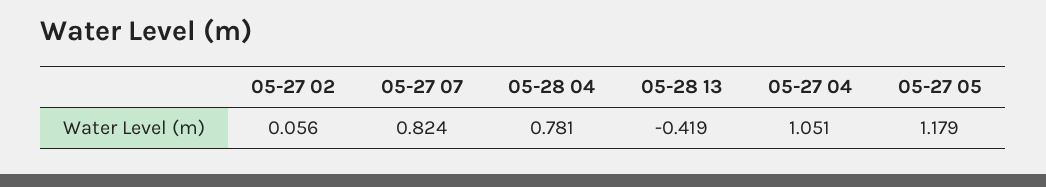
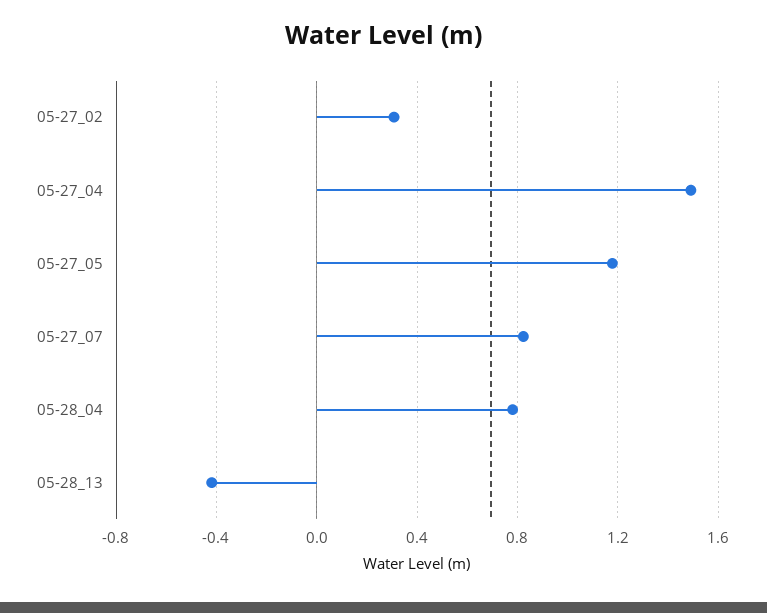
05-27 02: 0.056 -> 0.3
05-27 04: 1.051 -> 1.5

